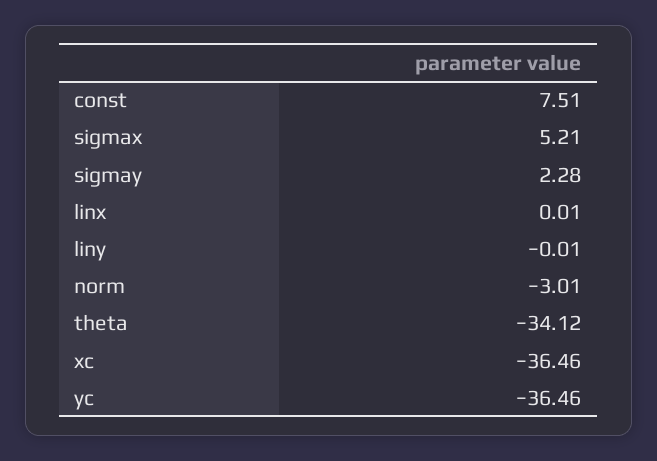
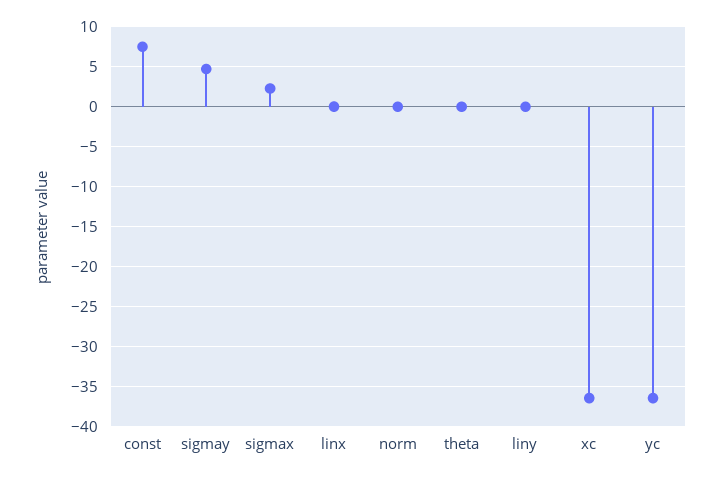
sigmax: 5.21 -> 2
sigmay: 2.28 -> 5
norm: -3.01 -> 0
theta: -34.12 -> 0

